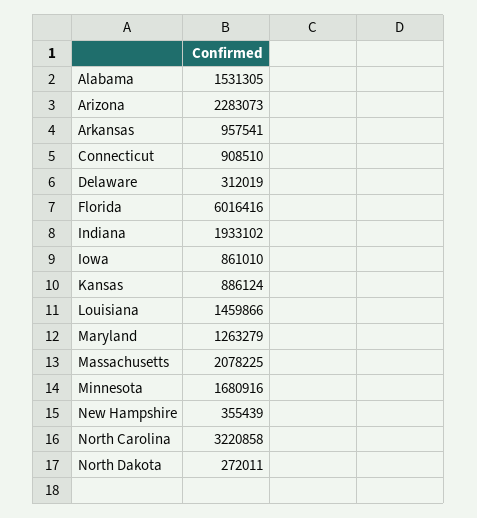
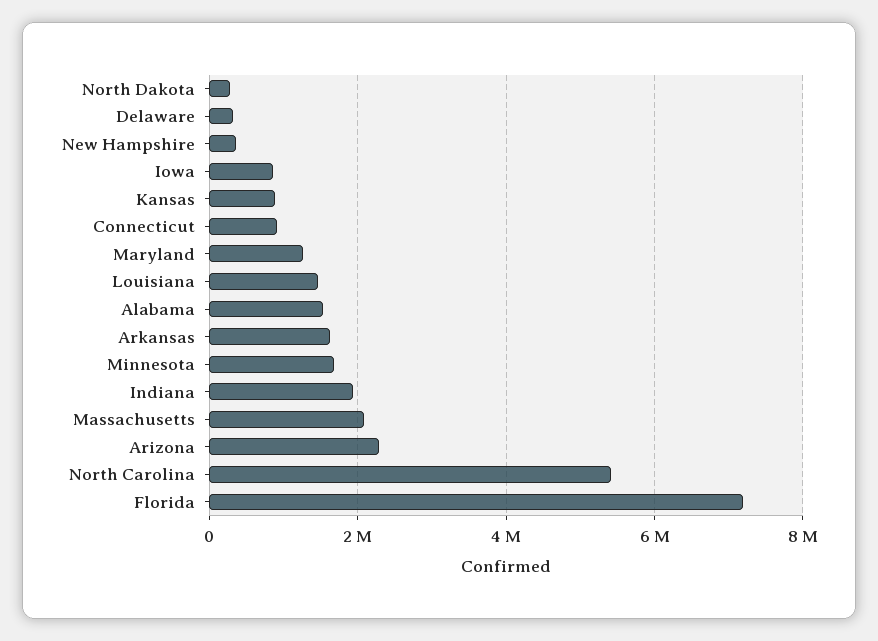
Arkansas: 957541 -> 1600000
Florida: 6016416 -> 7200000
North Carolina: 3220858 -> 5400000

